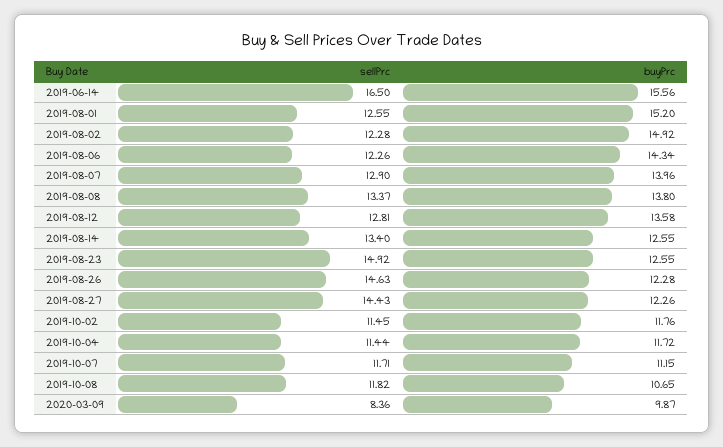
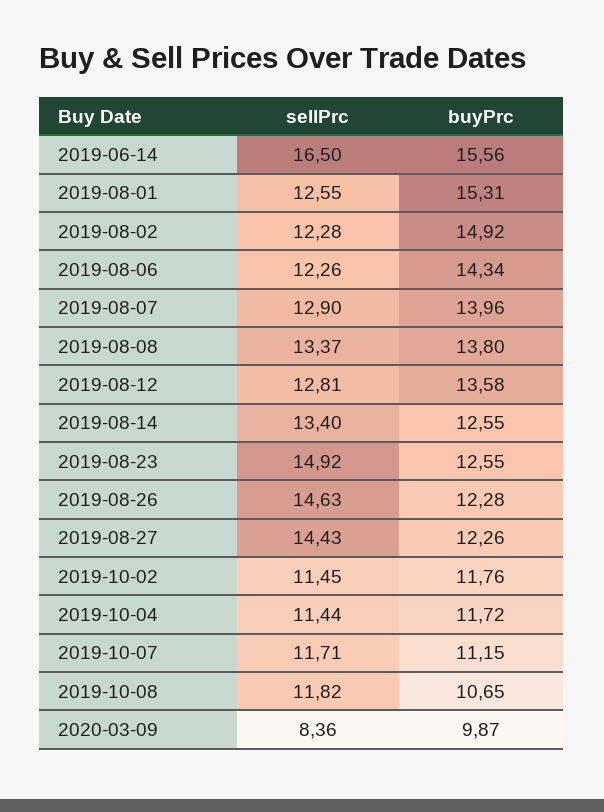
buyPrc, 2019-08-01: 15.2 -> 15.31

